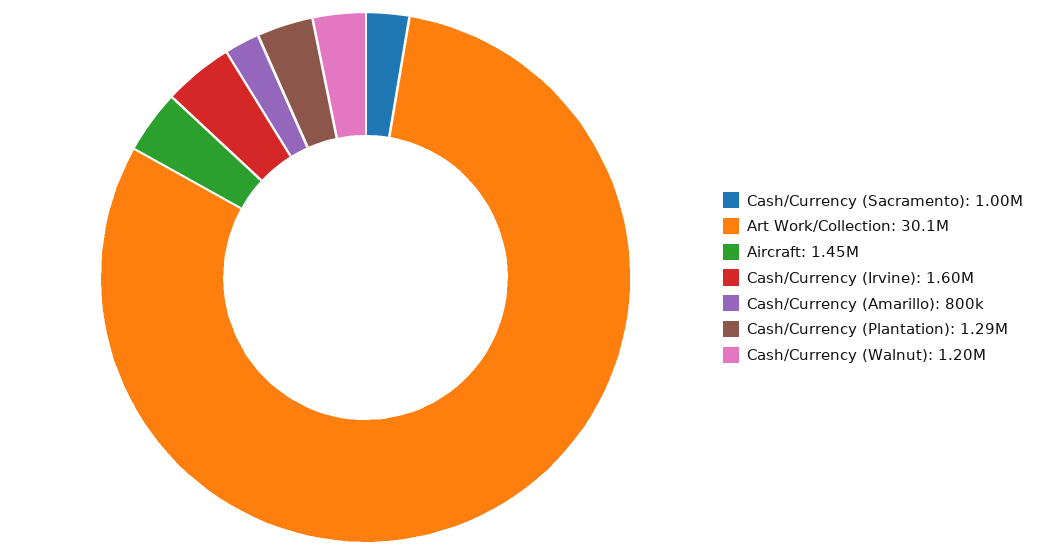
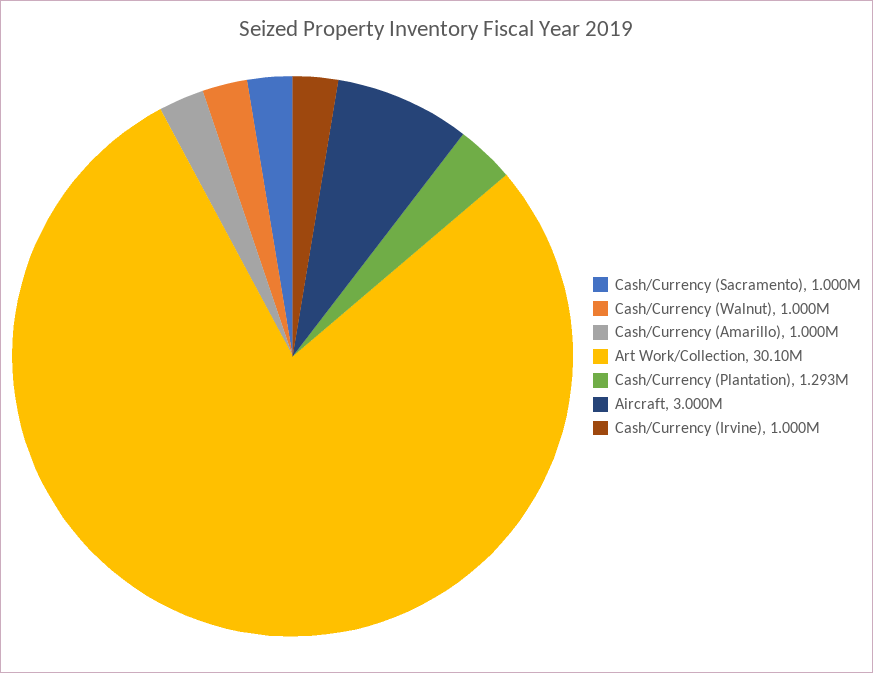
Aircraft: 1450000 -> 3000000
Cash/Currency (Irvine): 1600000 -> 1000000
Cash/Currency (Amarillo): 800000 -> 1000000
Cash/Currency (Walnut): 1200000 -> 1000000

